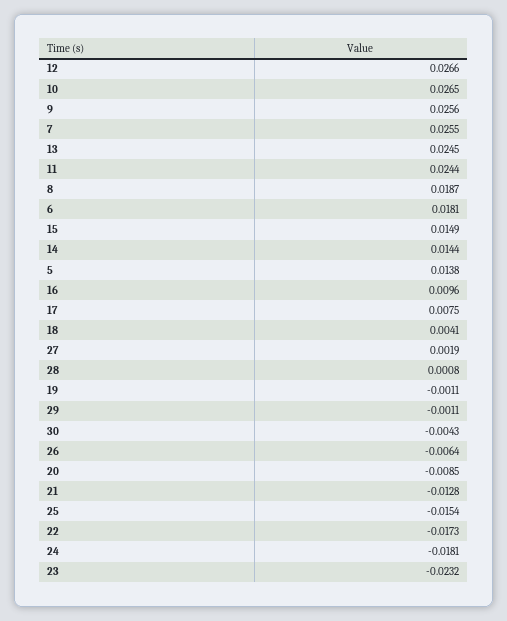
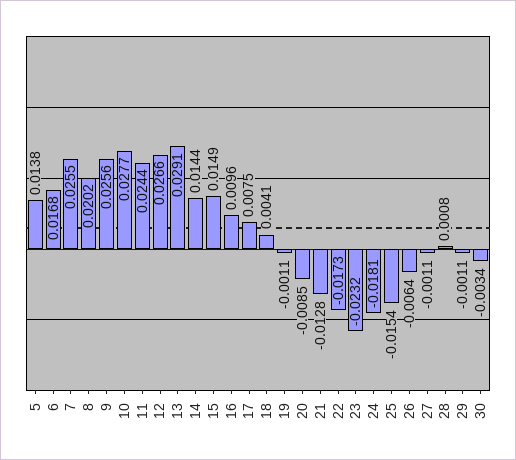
10: 0.0265 -> 0.0277
13: 0.0245 -> 0.0291
8: 0.0187 -> 0.0202
6: 0.0181 -> 0.0168
27: 0.0019 -> -0.0011
30: -0.0043 -> -0.0034

